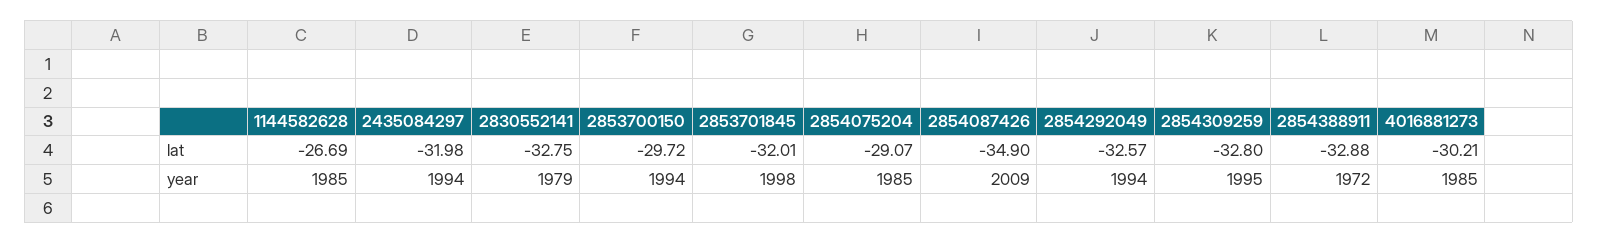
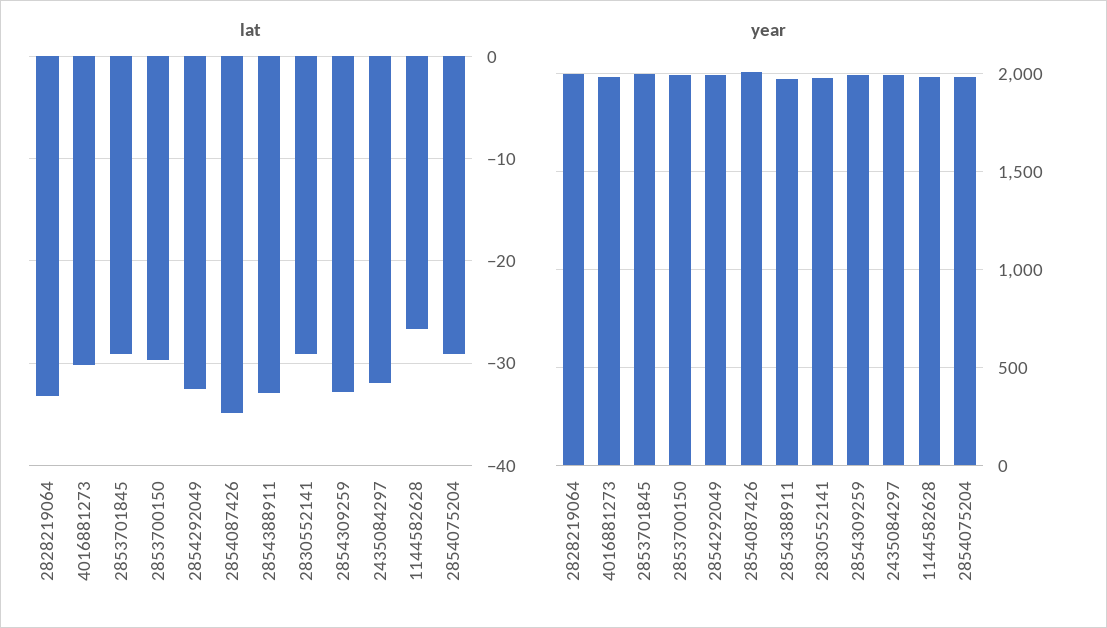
lat, 2830552141: -32.75 -> -29
lat, 2853701845: -32.01 -> -29
lat, 2828219064: none -> -33
year, 2828219064: none -> 2000

